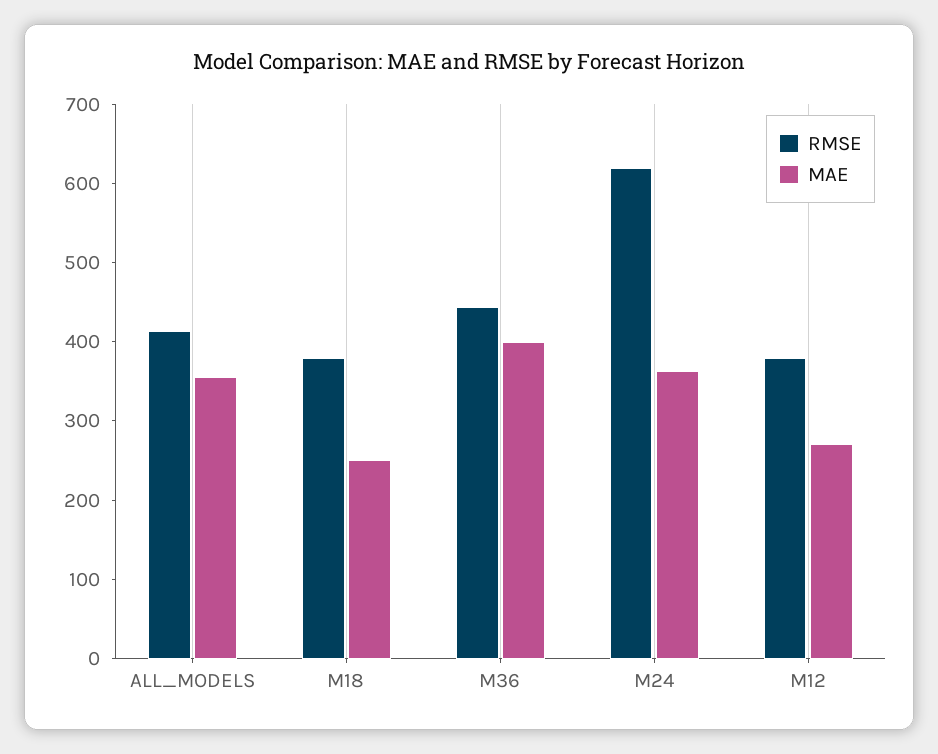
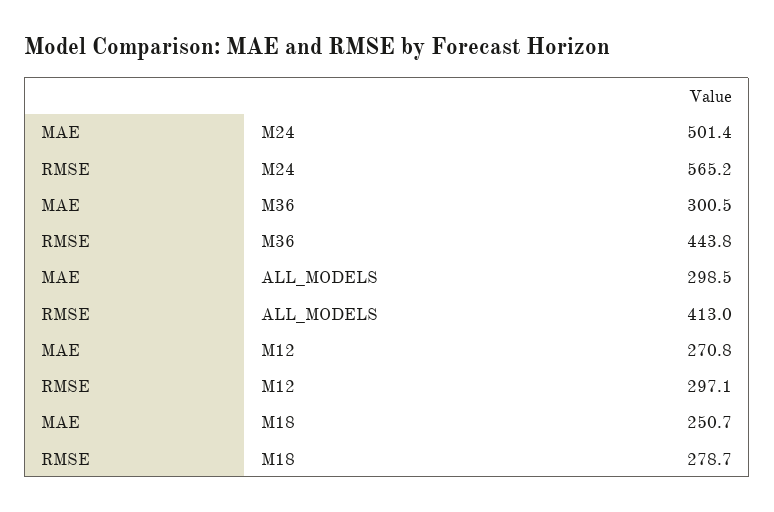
MAE, ALL_MODELS: 360 -> 298.5
RMSE, M18: 380 -> 278.7
MAE, M36: 400 -> 300.5
RMSE, M24: 620 -> 565.2
MAE, M24: 360 -> 501.4
RMSE, M12: 380 -> 297.1

